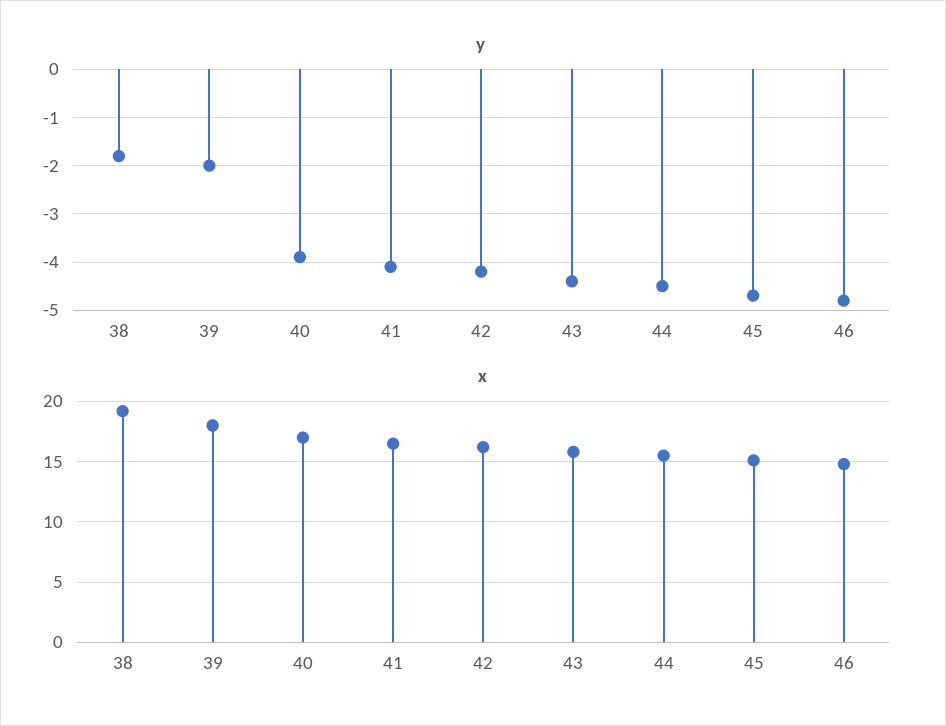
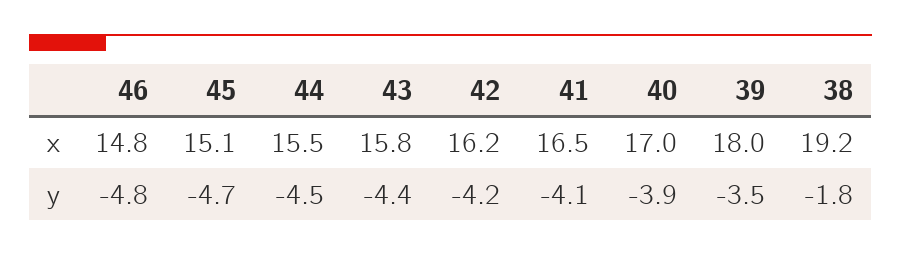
y, 39: -2 -> -3.5

